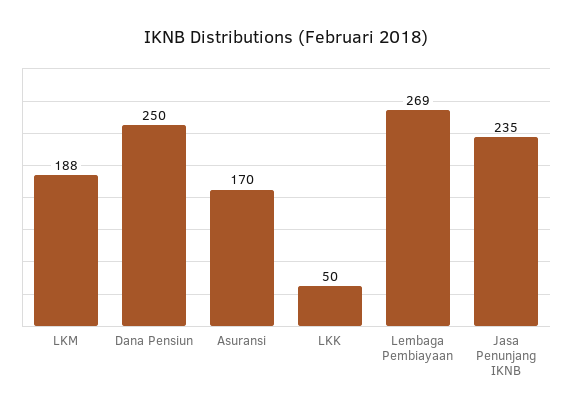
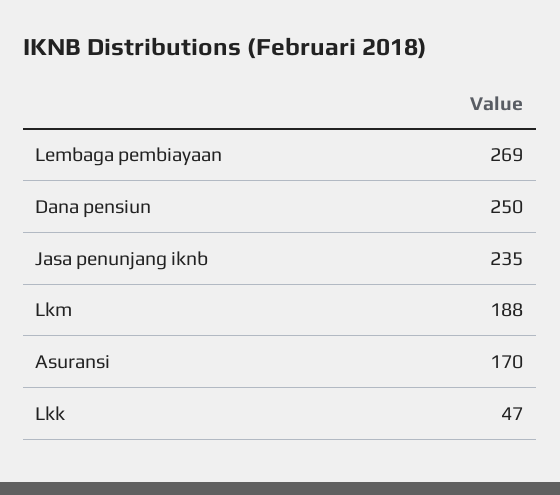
LKK: 50 -> 47

